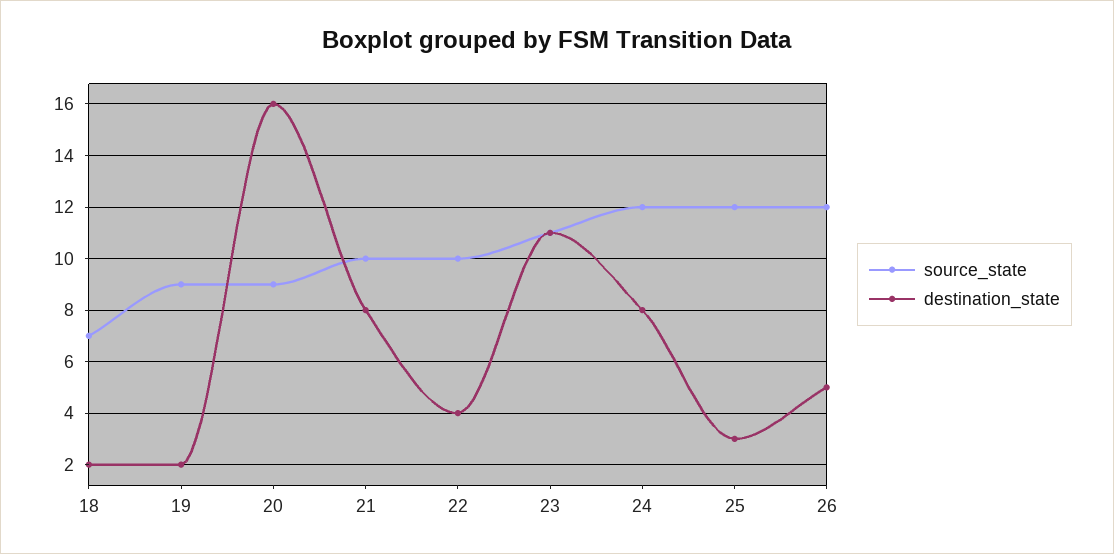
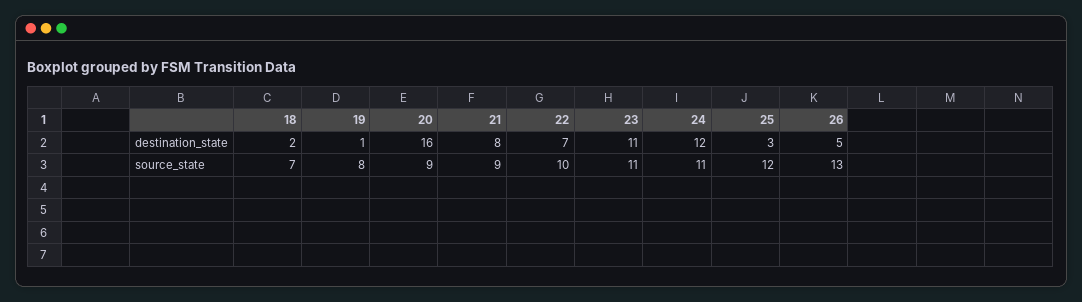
source_state, 19: 9 -> 8
destination_state, 19: 2 -> 1
source_state, 21: 10 -> 9
destination_state, 22: 4 -> 7
source_state, 24: 12 -> 11
destination_state, 24: 8 -> 12
source_state, 26: 12 -> 13

